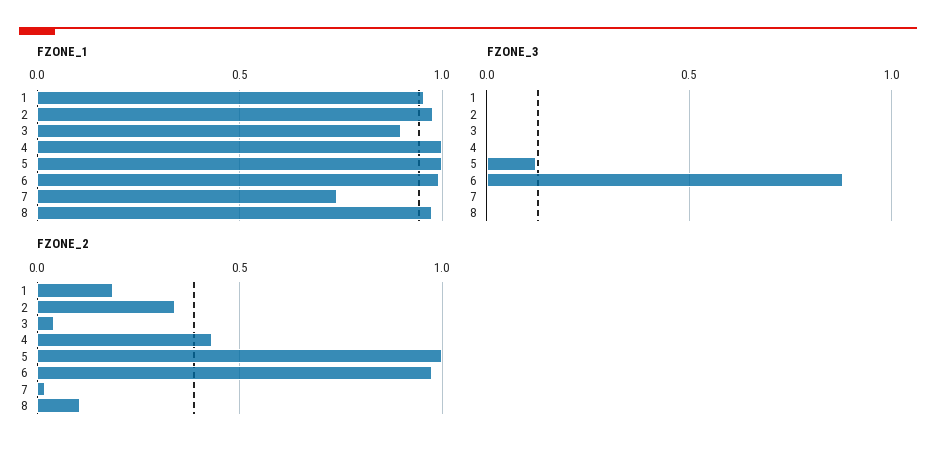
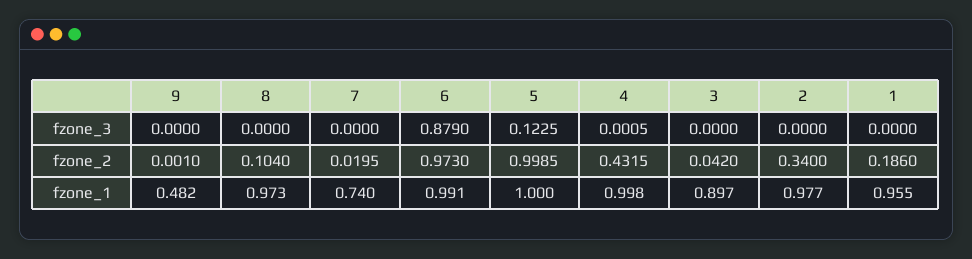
FZONE_3, 9: none -> 0
FZONE_2, 9: none -> 0.001
FZONE_1, 9: none -> 0.482

